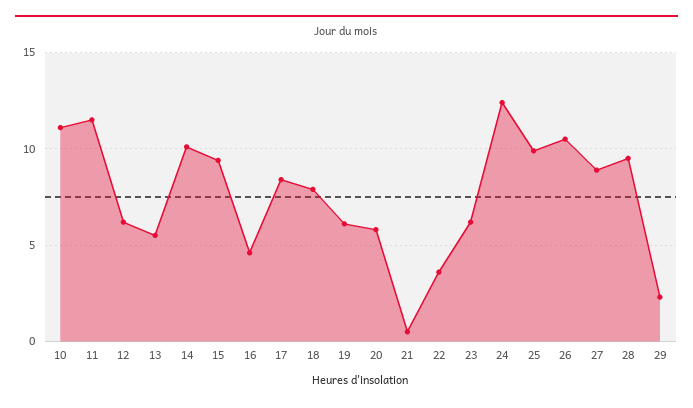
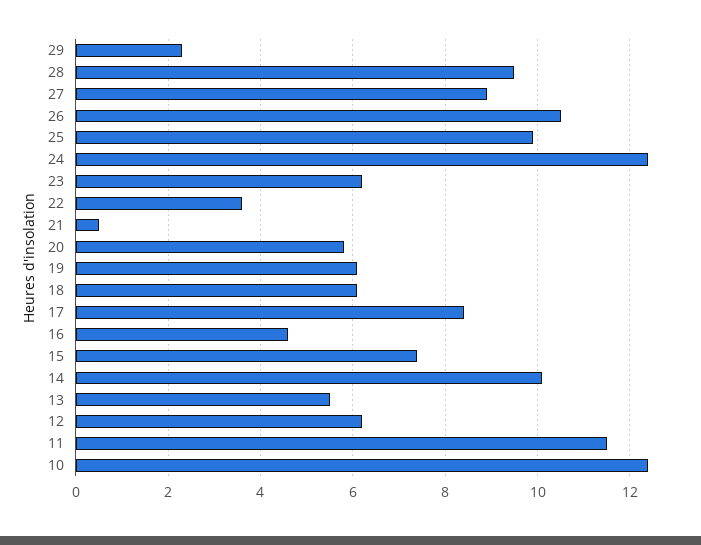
10: 11 -> 12.5
15: 9.5 -> 7.5
18: 8 -> 6

